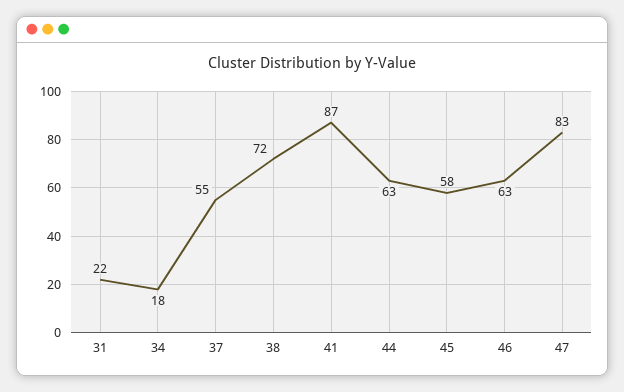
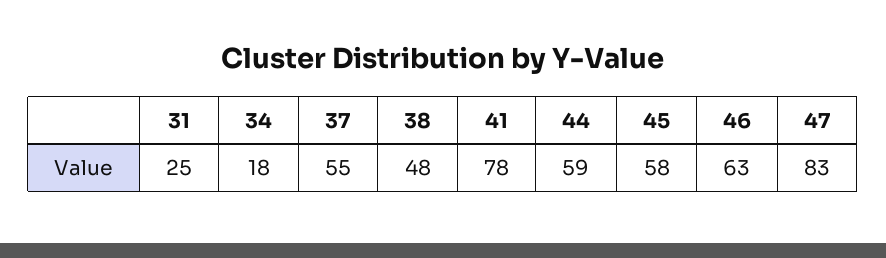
31: 22 -> 25
38: 72 -> 48
41: 87 -> 78
44: 63 -> 59

